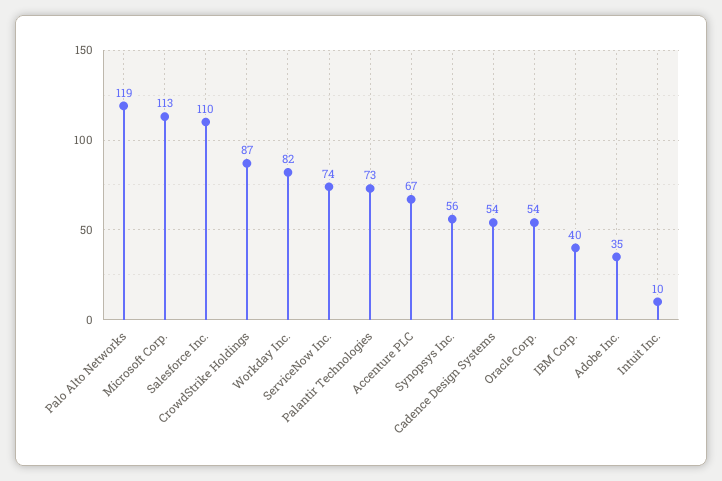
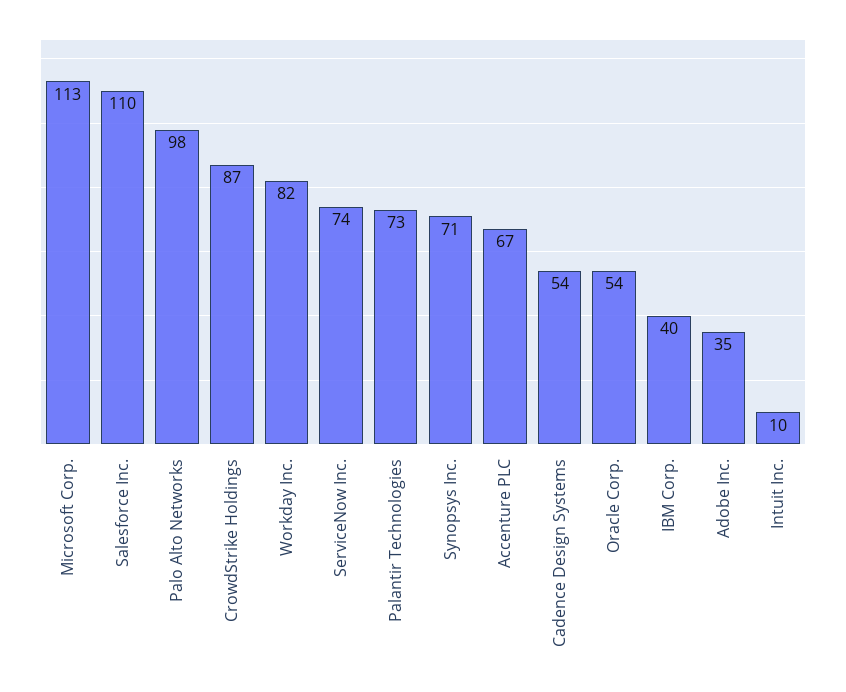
Palo Alto Networks: 119 -> 98
Synopsys Inc.: 56 -> 71

